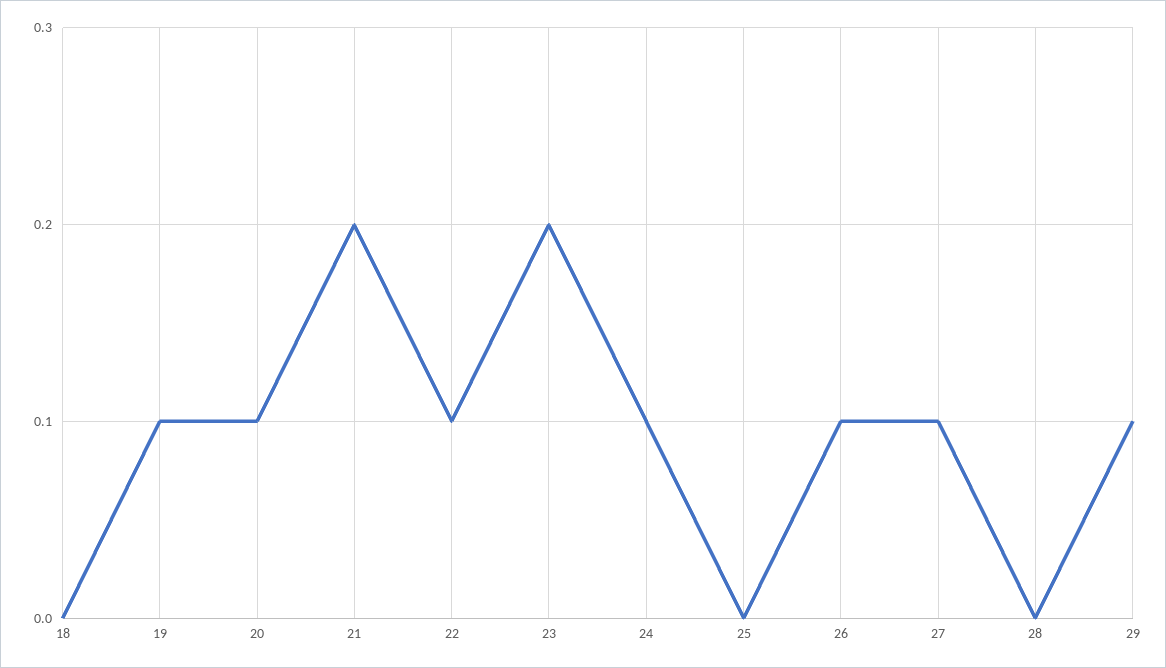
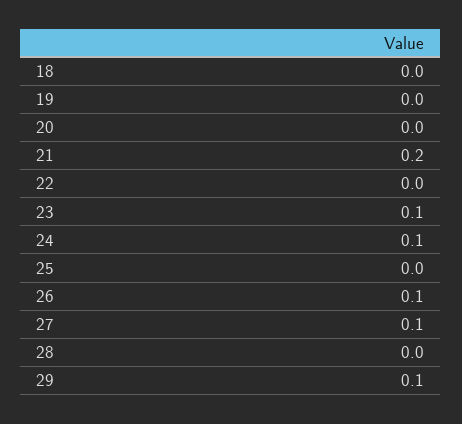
19: 0.1 -> 0
20: 0.1 -> 0
22: 0.1 -> 0
23: 0.2 -> 0.1

